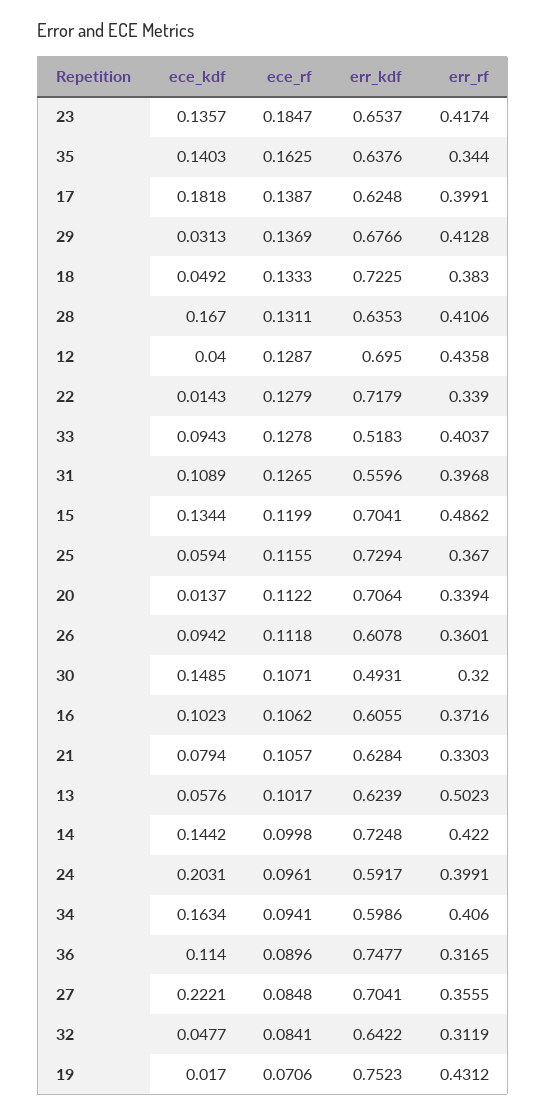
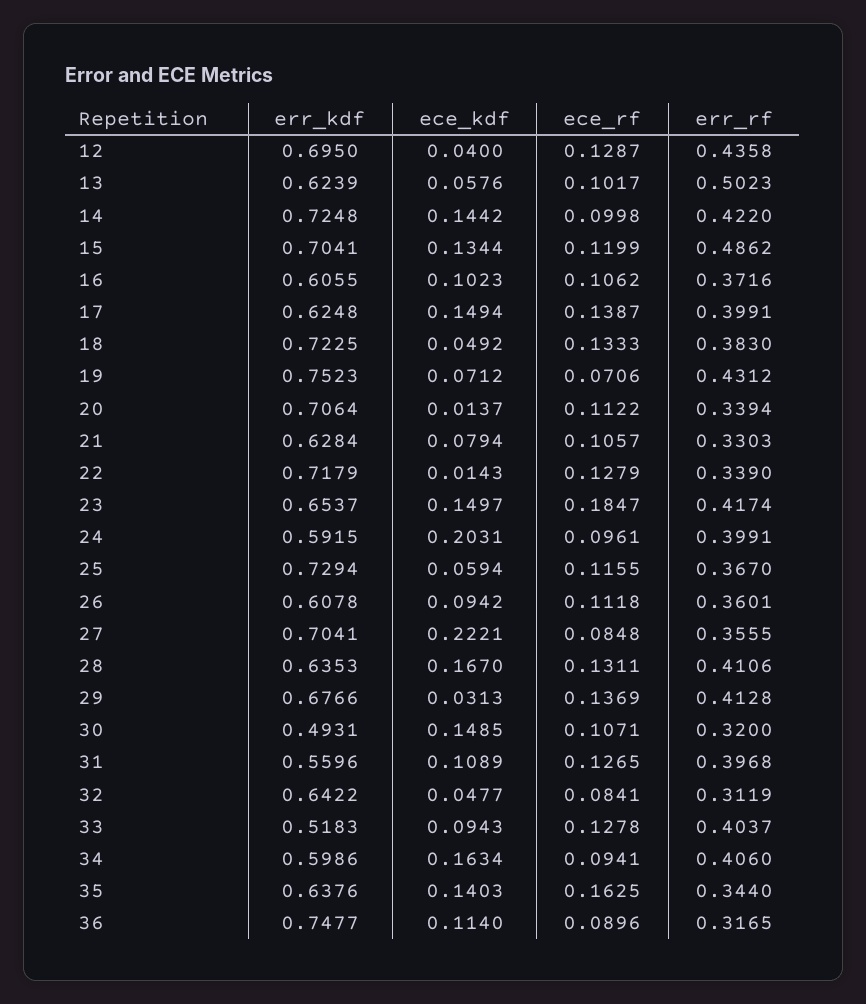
ece_kdf, 23: 0.1357 -> 0.1497
ece_kdf, 17: 0.1818 -> 0.1494
err_kdf, 24: 0.5917 -> 0.5915
ece_kdf, 19: 0.017 -> 0.0712

